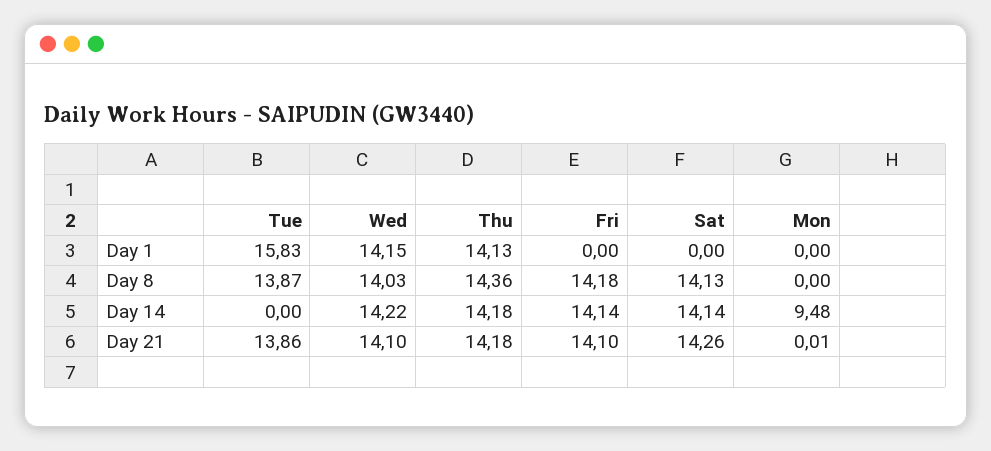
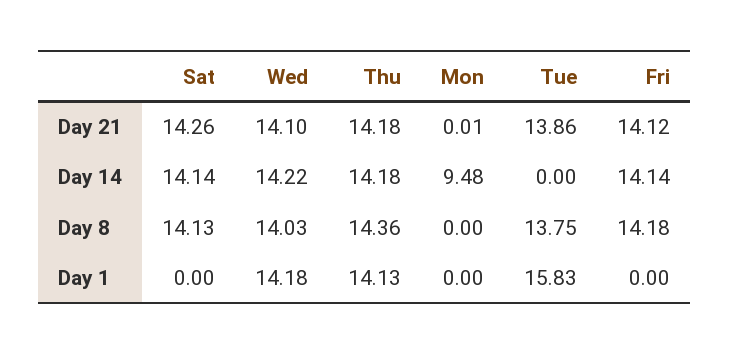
Wed, Day 1: 14.15 -> 14.18
Tue, Day 8: 13.87 -> 13.75
Fri, Day 21: 14.1 -> 14.12

